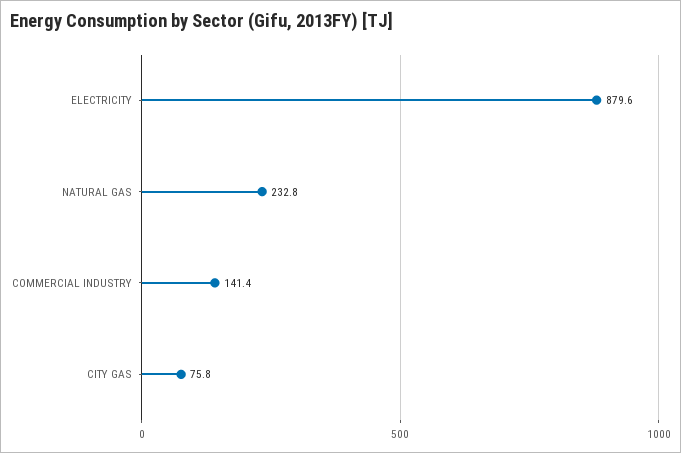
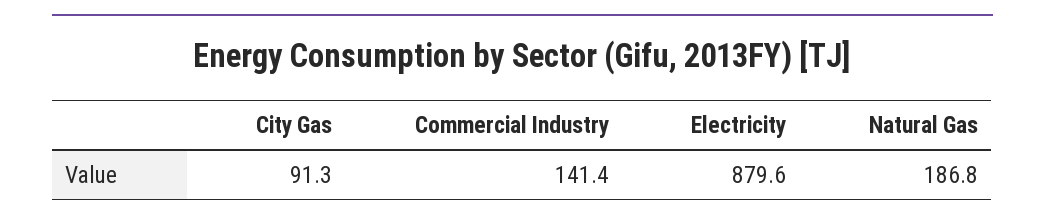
NATURAL GAS: 232.8 -> 186.8
CITY GAS: 75.8 -> 91.3

